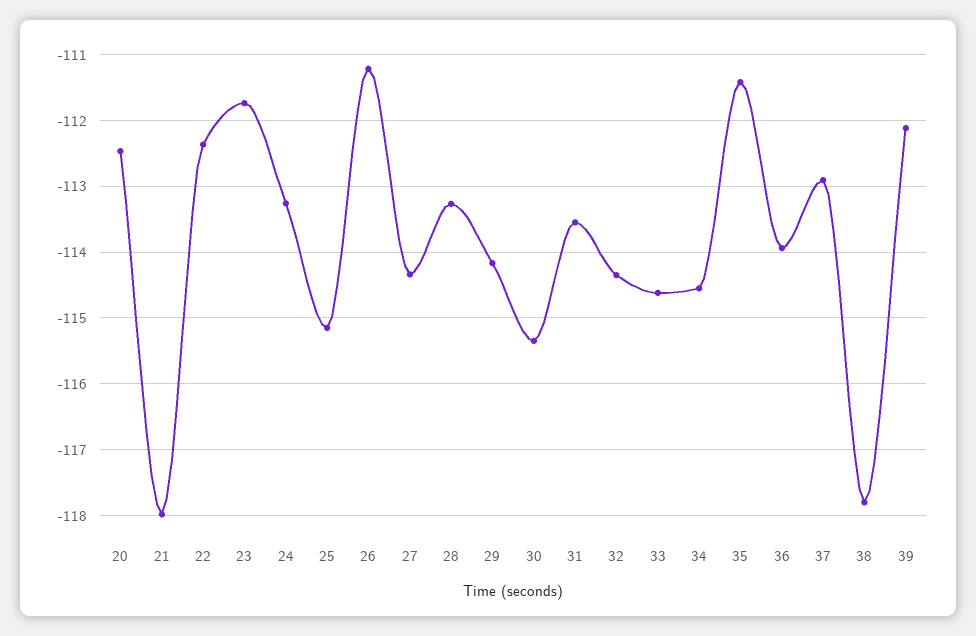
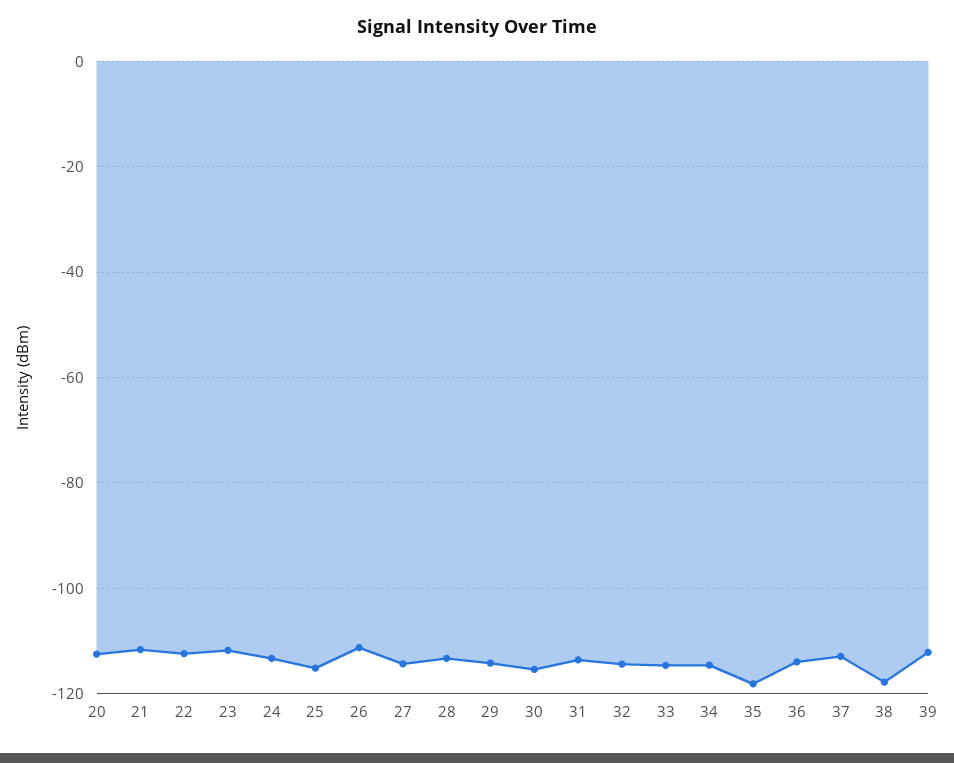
21: -118 -> -112
35: -111.4 -> -118

